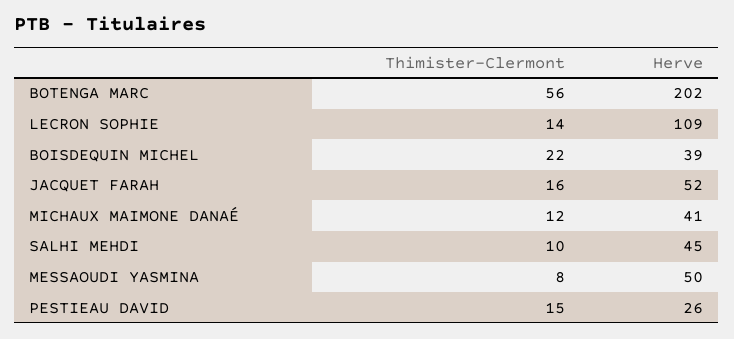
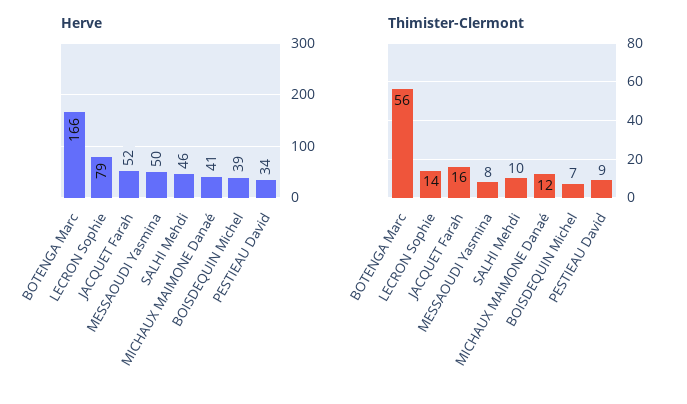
Herve, BOTENGA MARC: 202 -> 166
Herve, LECRON SOPHIE: 109 -> 79
Thimister-Clermont, BOISDEQUIN MICHEL: 22 -> 7
Herve, SALHI MEHDI: 45 -> 46
Thimister-Clermont, PESTIEAU DAVID: 15 -> 9
Herve, PESTIEAU DAVID: 26 -> 34

